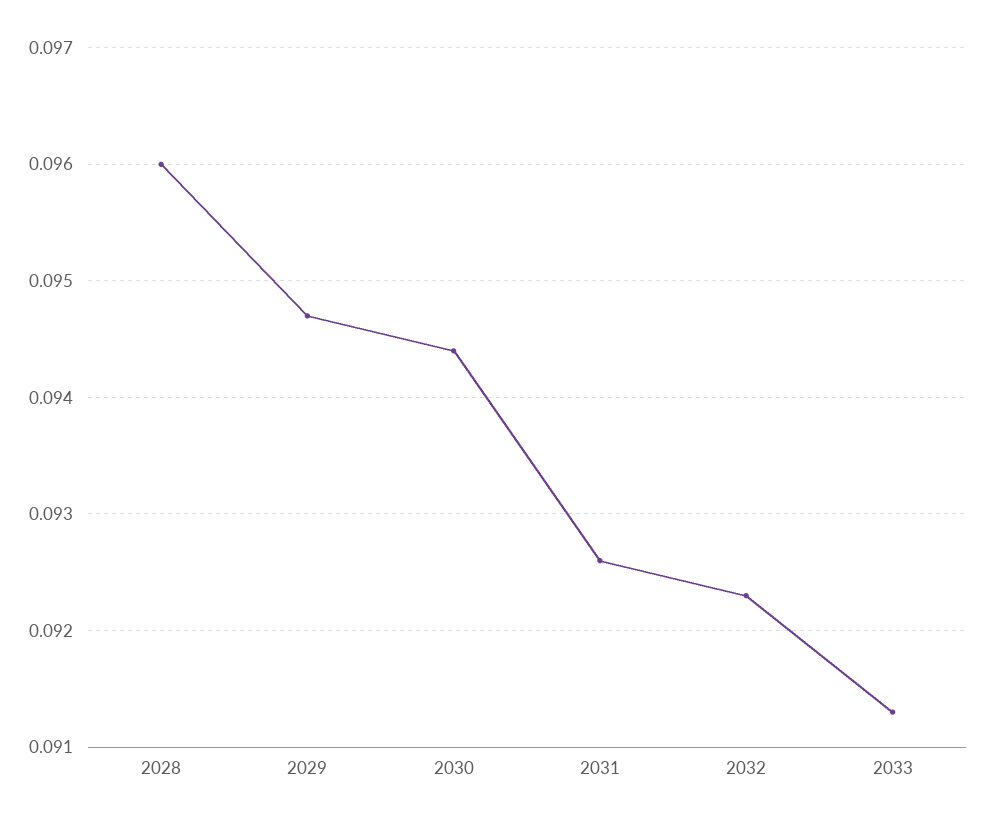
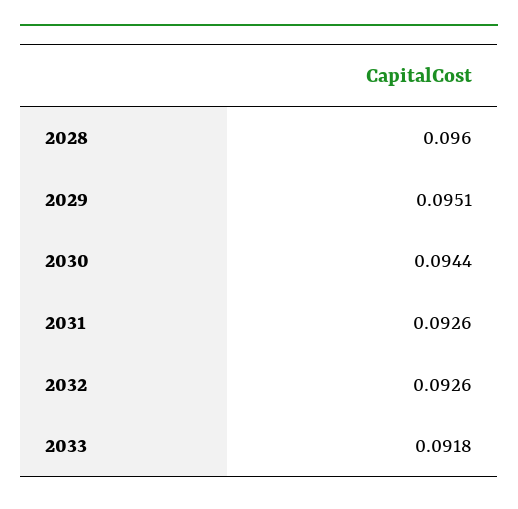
2029: 0.0947 -> 0.0951
2032: 0.0923 -> 0.0926
2033: 0.0913 -> 0.0918

